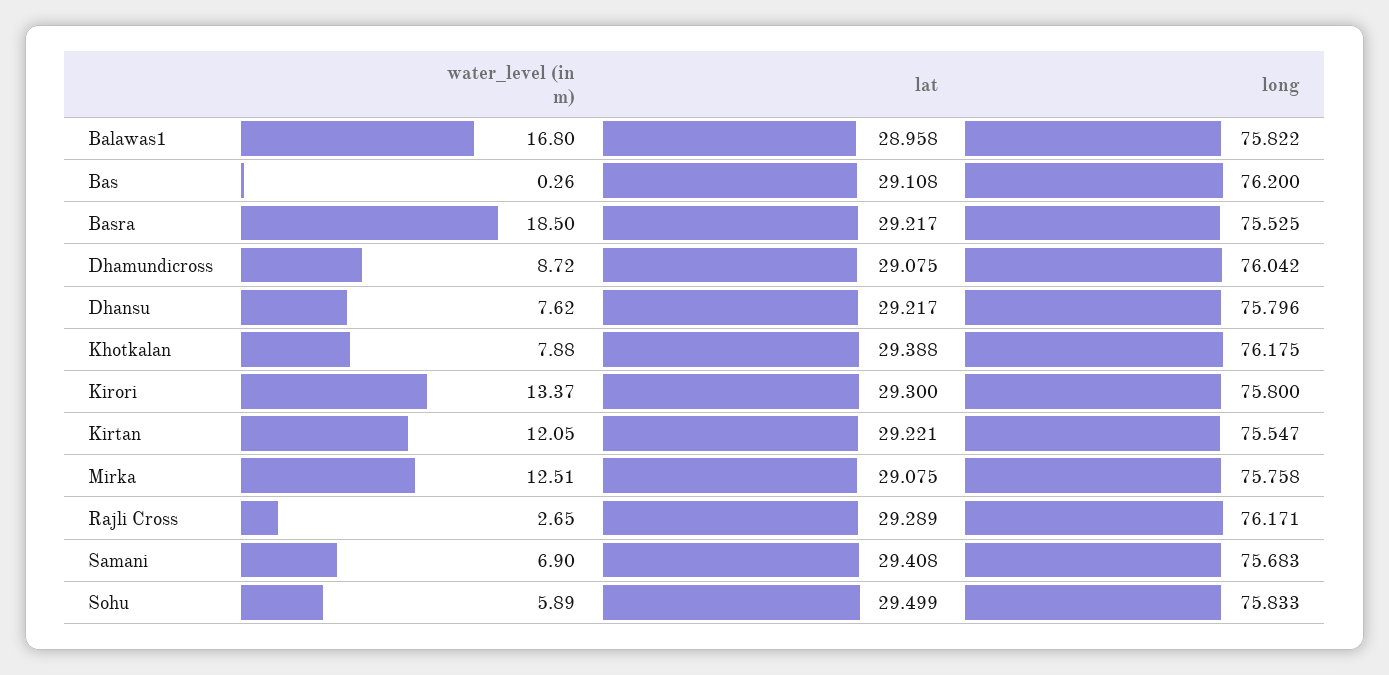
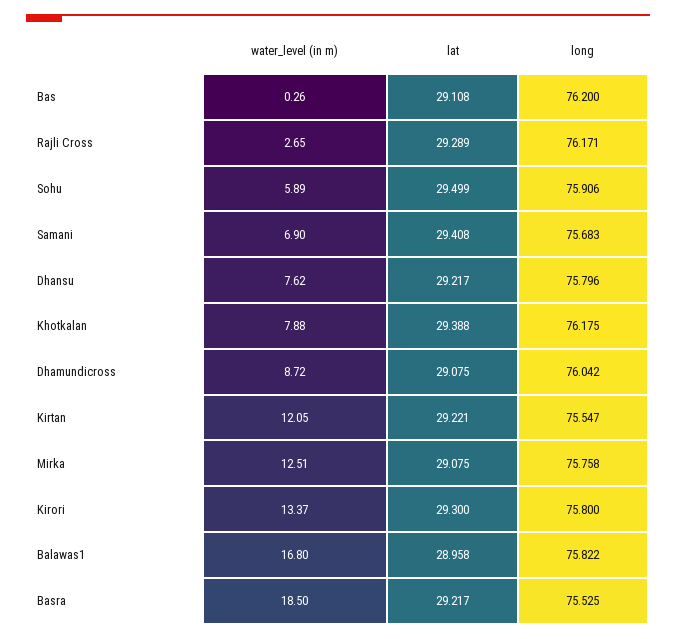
long, Sohu: 75.833 -> 75.906

